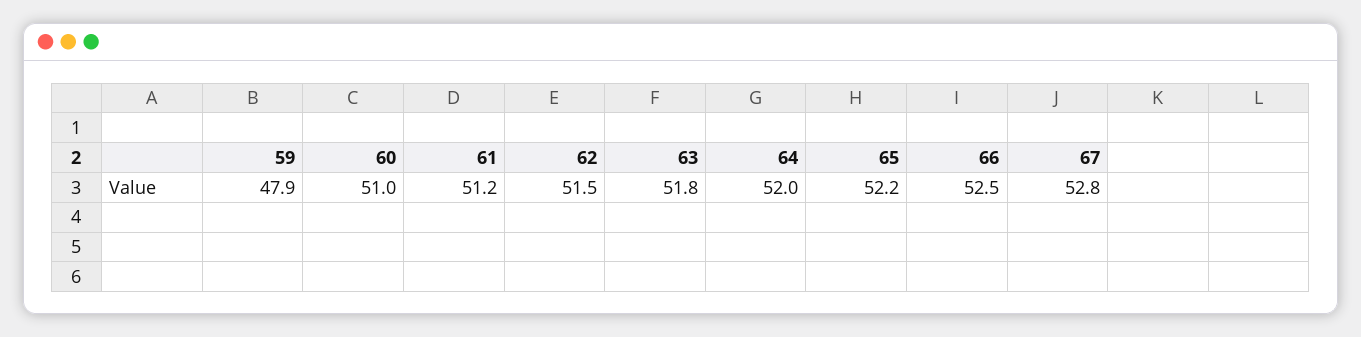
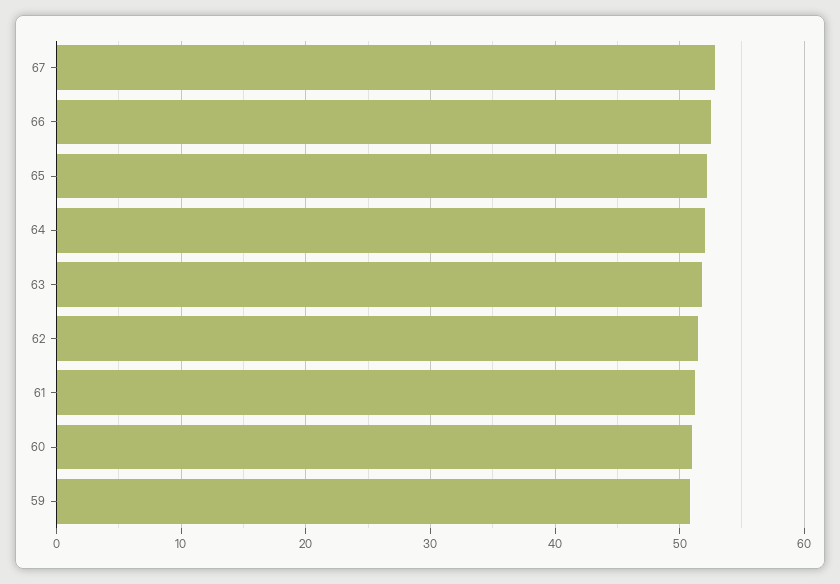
59: 47.9 -> 51

